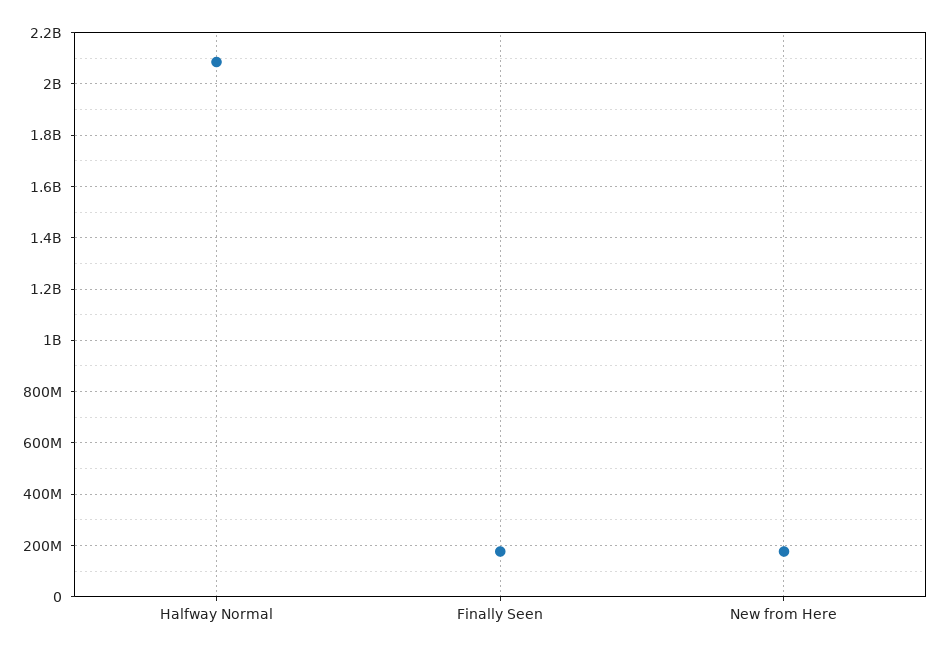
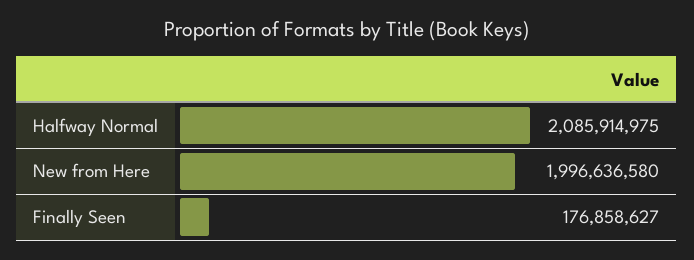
New from Here: 175000000 -> 1996636580

